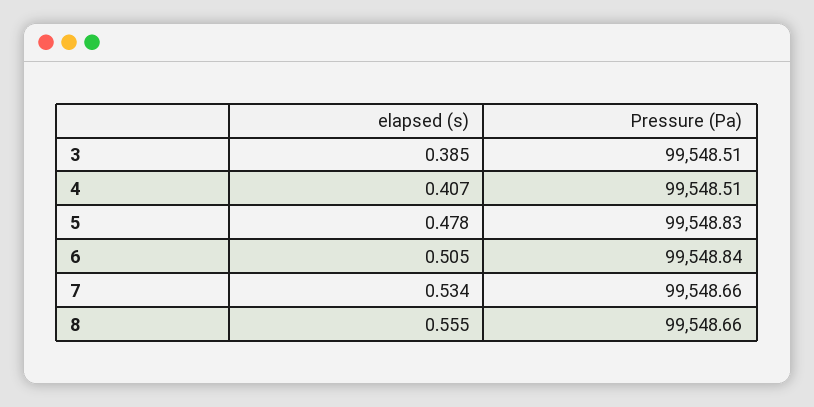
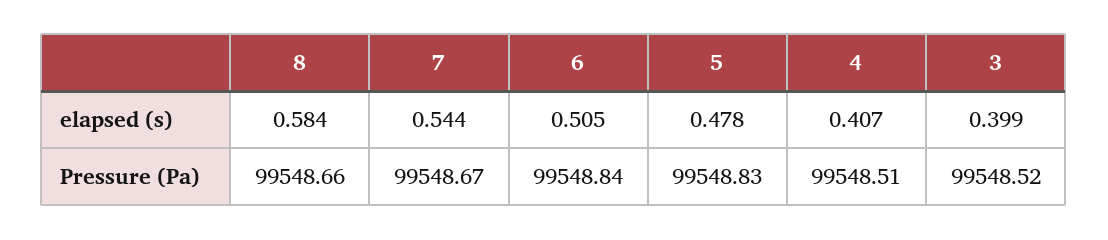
elapsed (s), 3: 0.385 -> 0.399
Pressure (Pa), 3: 99548.51 -> 99548.52
elapsed (s), 7: 0.534 -> 0.544
Pressure (Pa), 7: 99548.66 -> 99548.67
elapsed (s), 8: 0.555 -> 0.584

